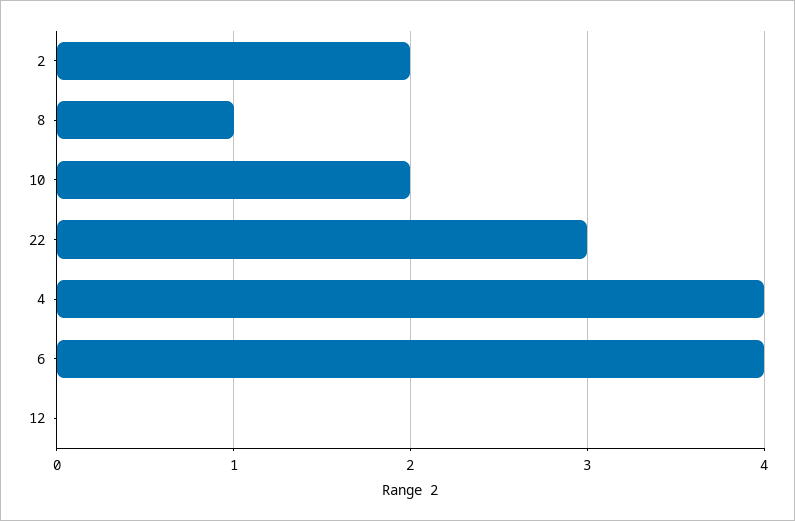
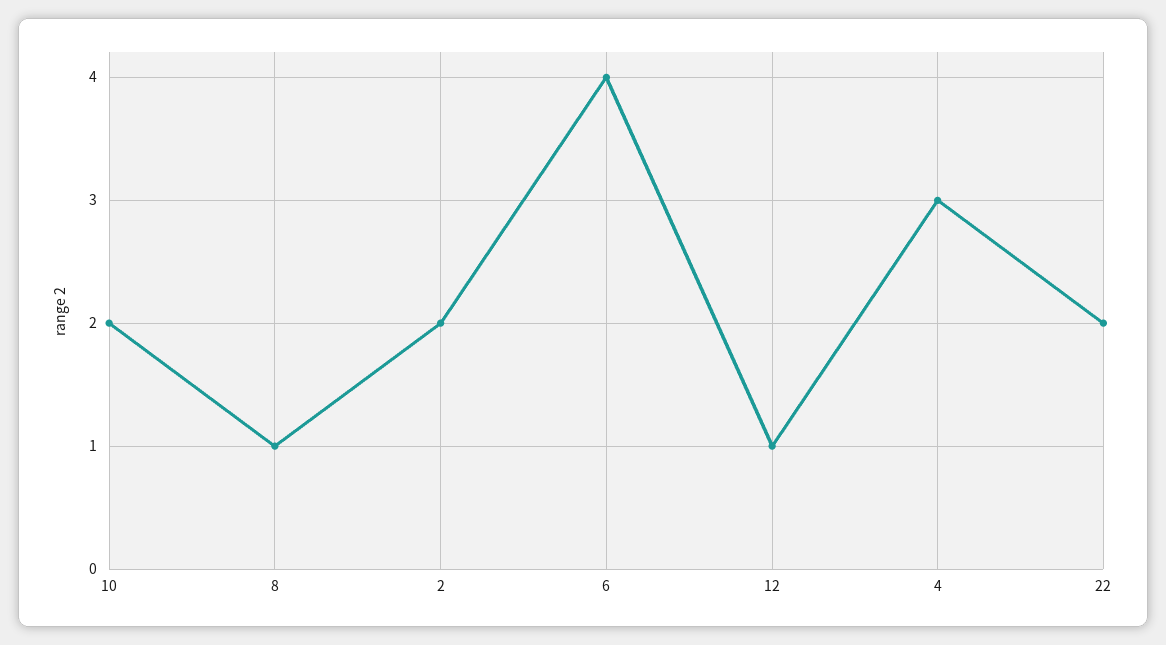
22: 3 -> 2
4: 4 -> 3
12: 0 -> 1

